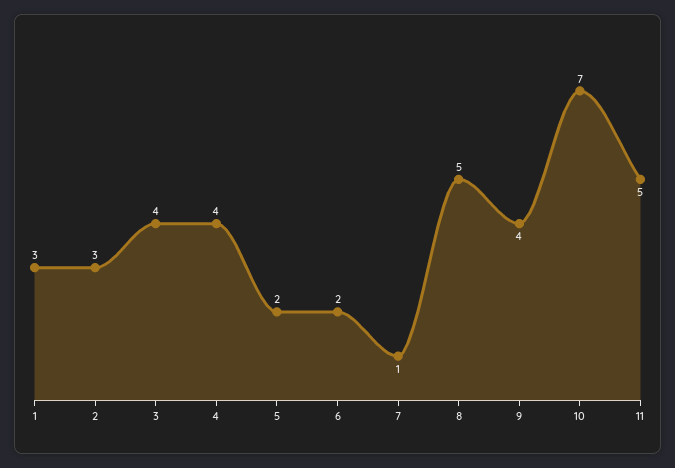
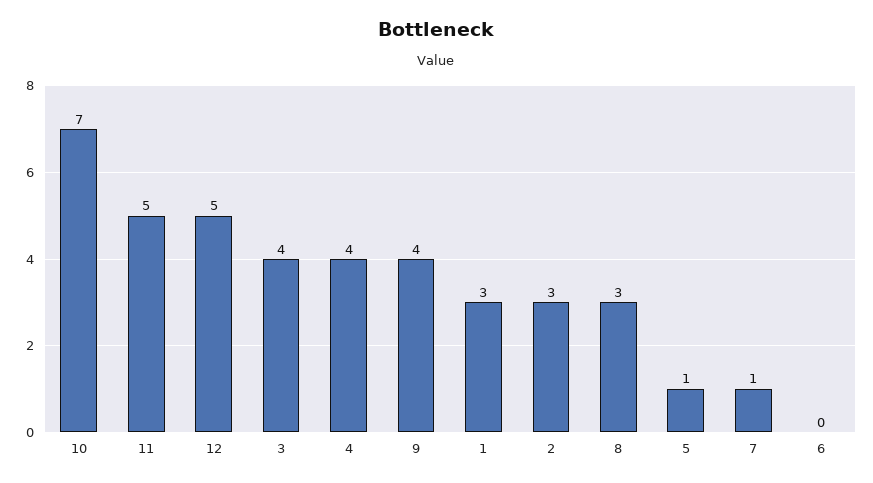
5: 2 -> 1
6: 2 -> 0
8: 5 -> 3
12: none -> 5

